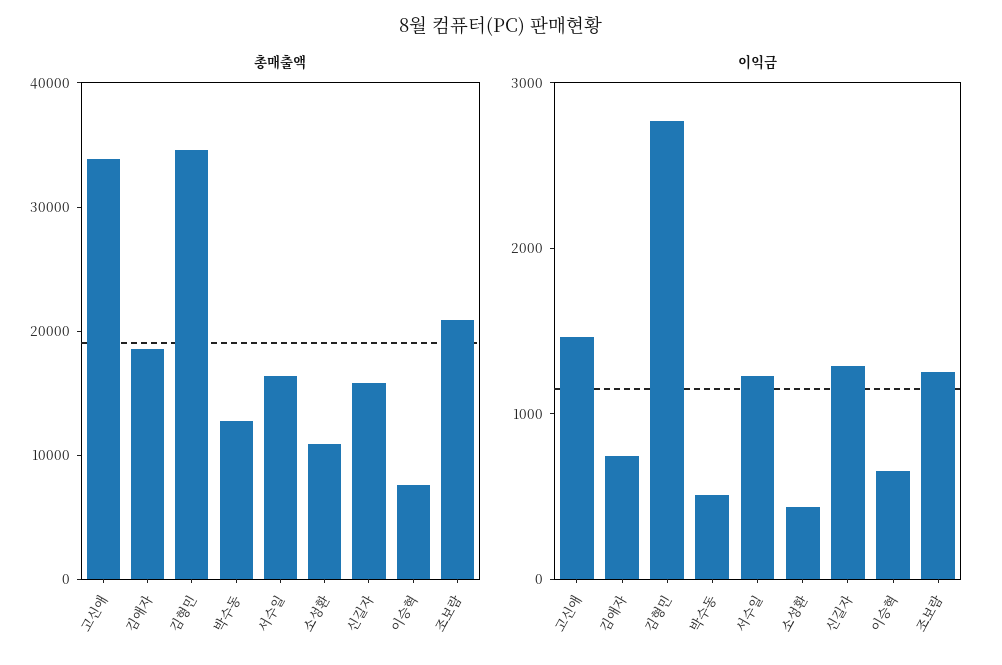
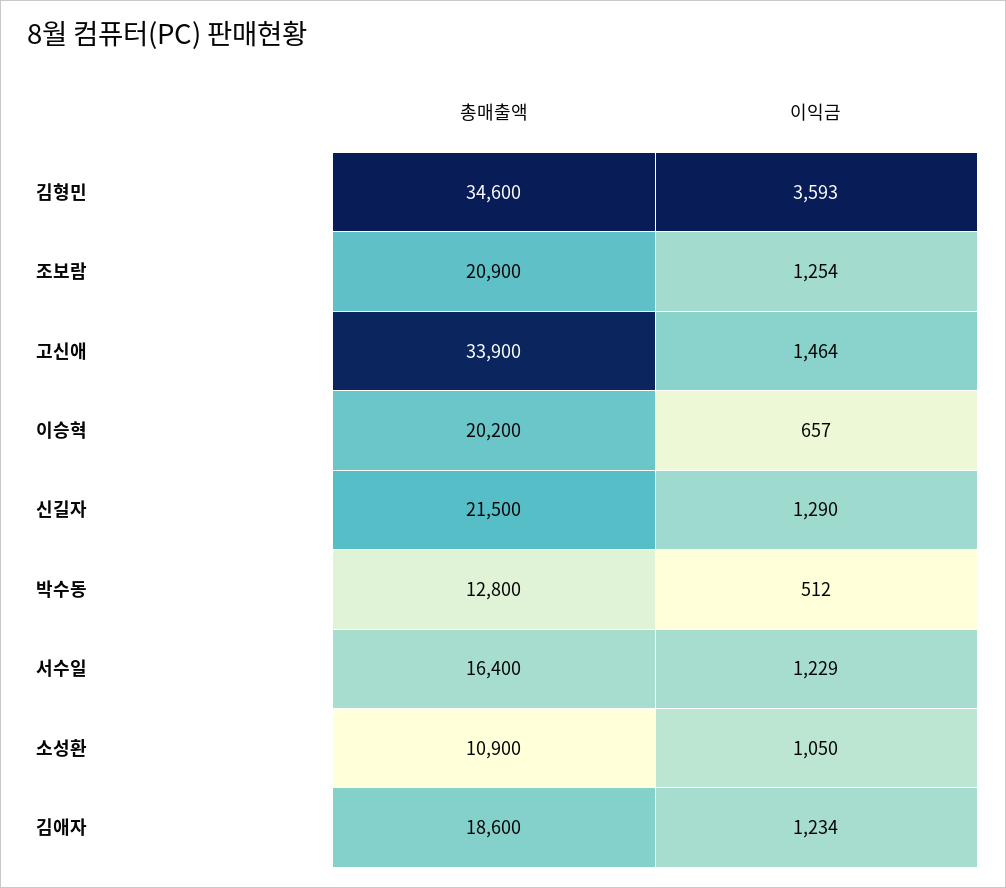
총매출액, 신길자: 16000 -> 21500
총매출액, 이승혁: 8000 -> 20200
이익금, 김애자: 800 -> 1234
이익금, 김형민: 2800 -> 3593
이익금, 소성환: 400 -> 1050

